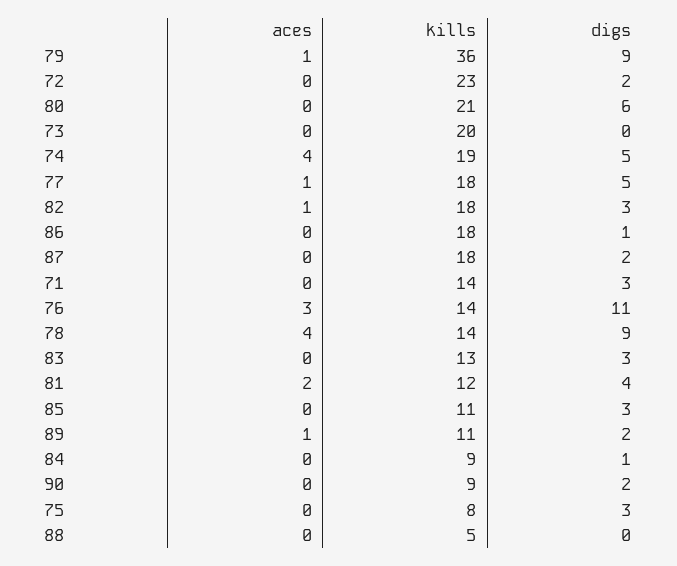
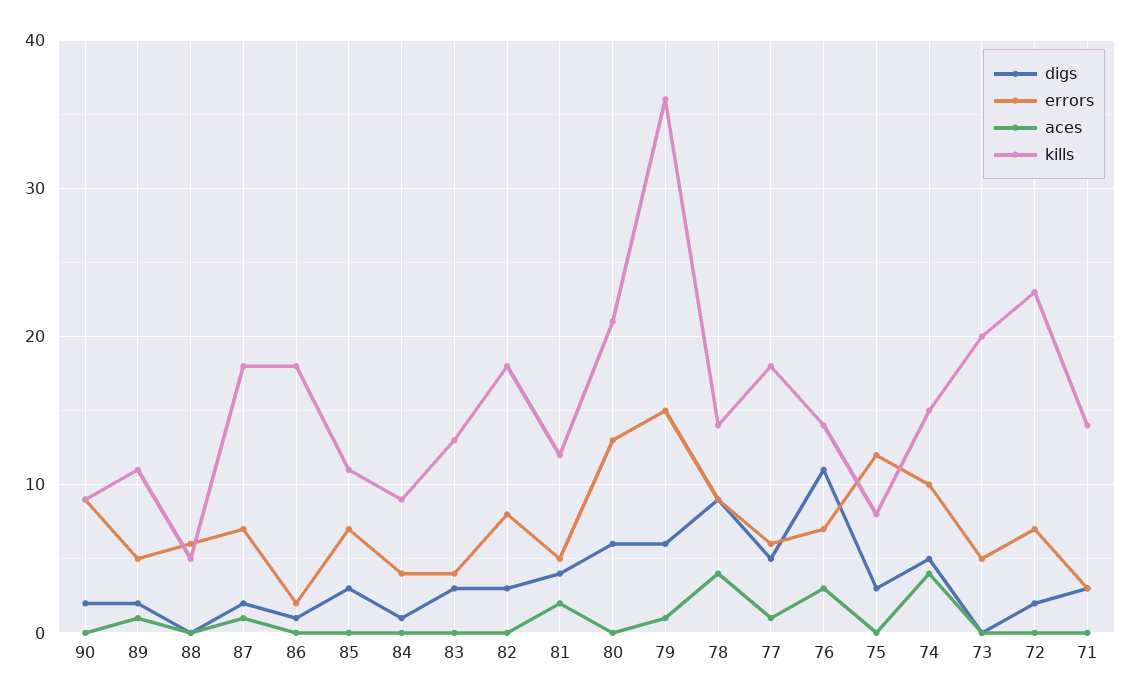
digs, 79: 9 -> 6
kills, 74: 19 -> 15
aces, 82: 1 -> 0
aces, 87: 0 -> 1
errors, 90: none -> 9
errors, 89: none -> 5
errors, 88: none -> 6
errors, 87: none -> 7
errors, 86: none -> 2
errors, 85: none -> 7
errors, 84: none -> 4
errors, 83: none -> 4
errors, 82: none -> 8
errors, 81: none -> 5
errors, 80: none -> 13
errors, 79: none -> 15
errors, 78: none -> 9
errors, 77: none -> 6
errors, 76: none -> 7
errors, 75: none -> 12
errors, 74: none -> 10
errors, 73: none -> 5
errors, 72: none -> 7
errors, 71: none -> 3

